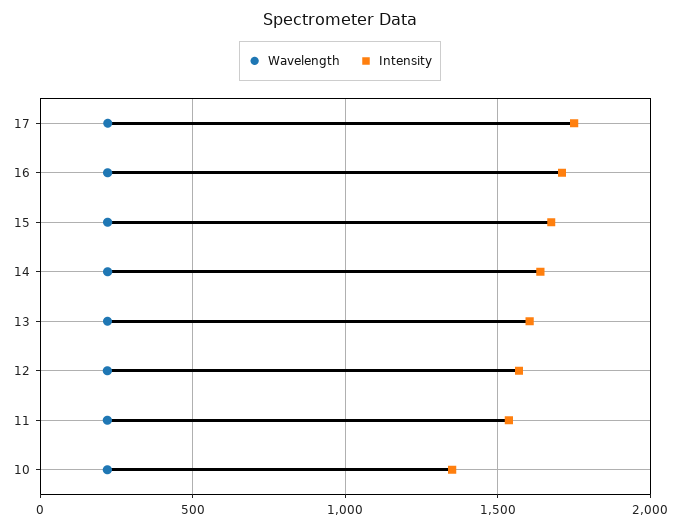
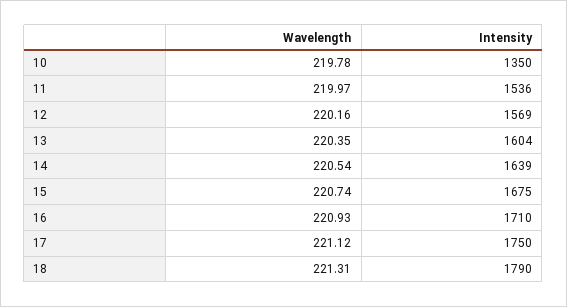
Wavelength, 18: none -> 221.31
Intensity, 18: none -> 1790

